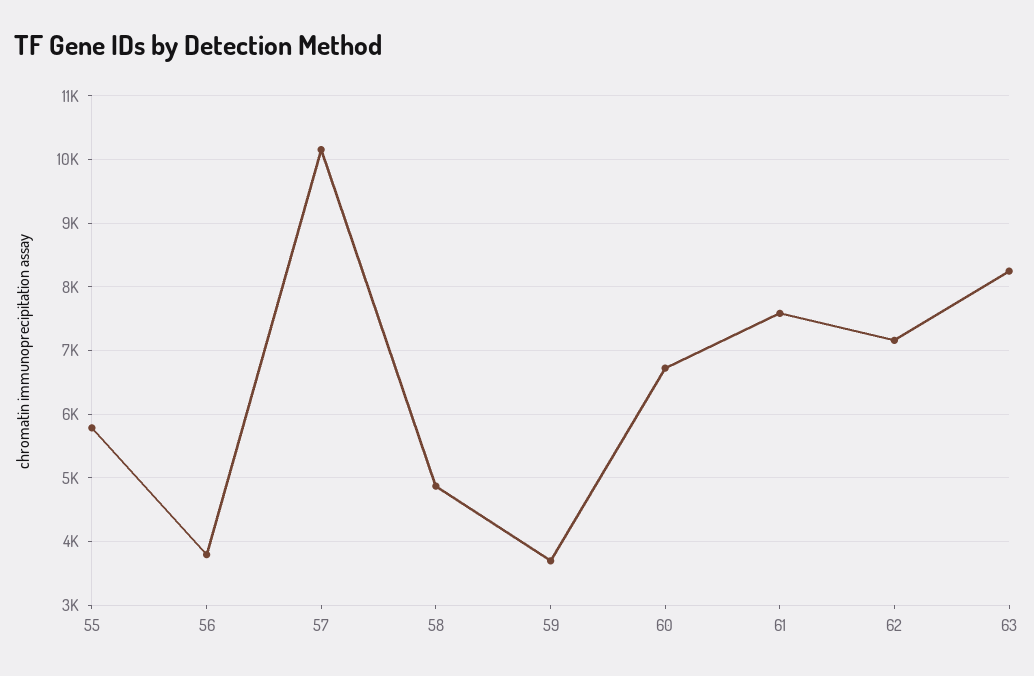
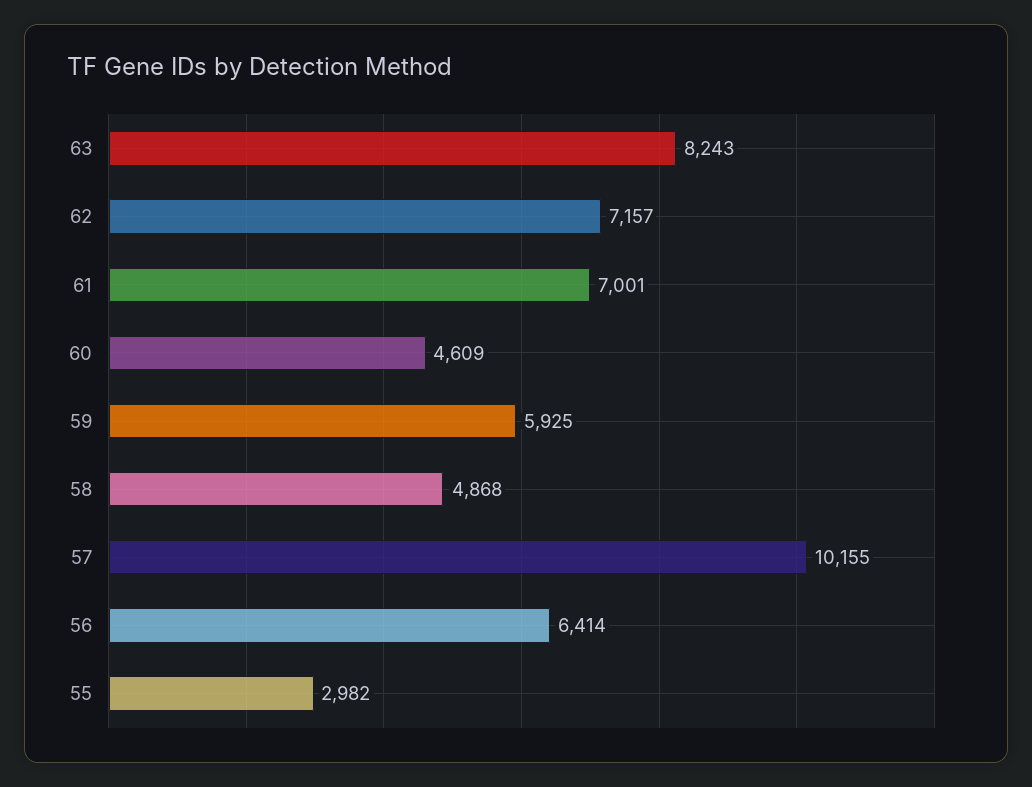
55: 5800 -> 2982
56: 3800 -> 6414
59: 3700 -> 5925
60: 6700 -> 4609
61: 7600 -> 7001

